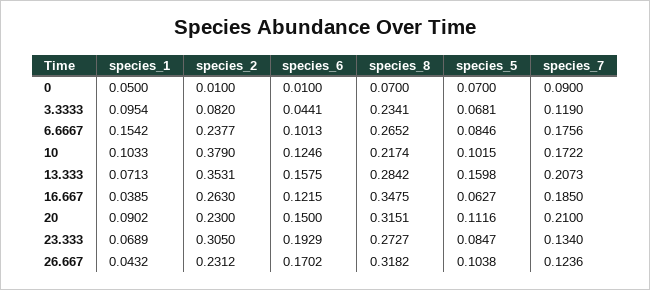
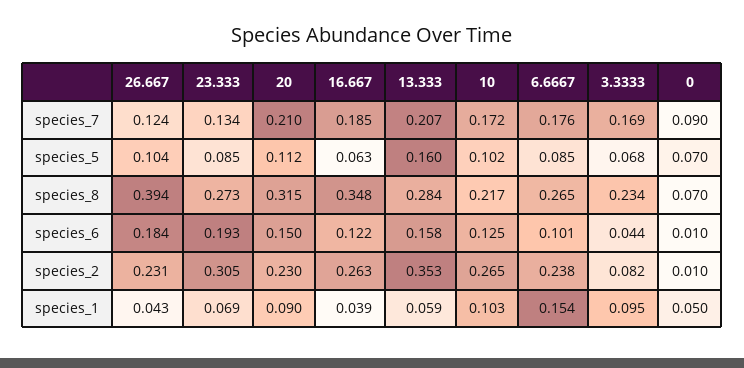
species_7, 3.3333: 0.119 -> 0.169
species_2, 10: 0.379 -> 0.265
species_1, 13.333: 0.0713 -> 0.059
species_6, 26.667: 0.1702 -> 0.184
species_8, 26.667: 0.3182 -> 0.394

